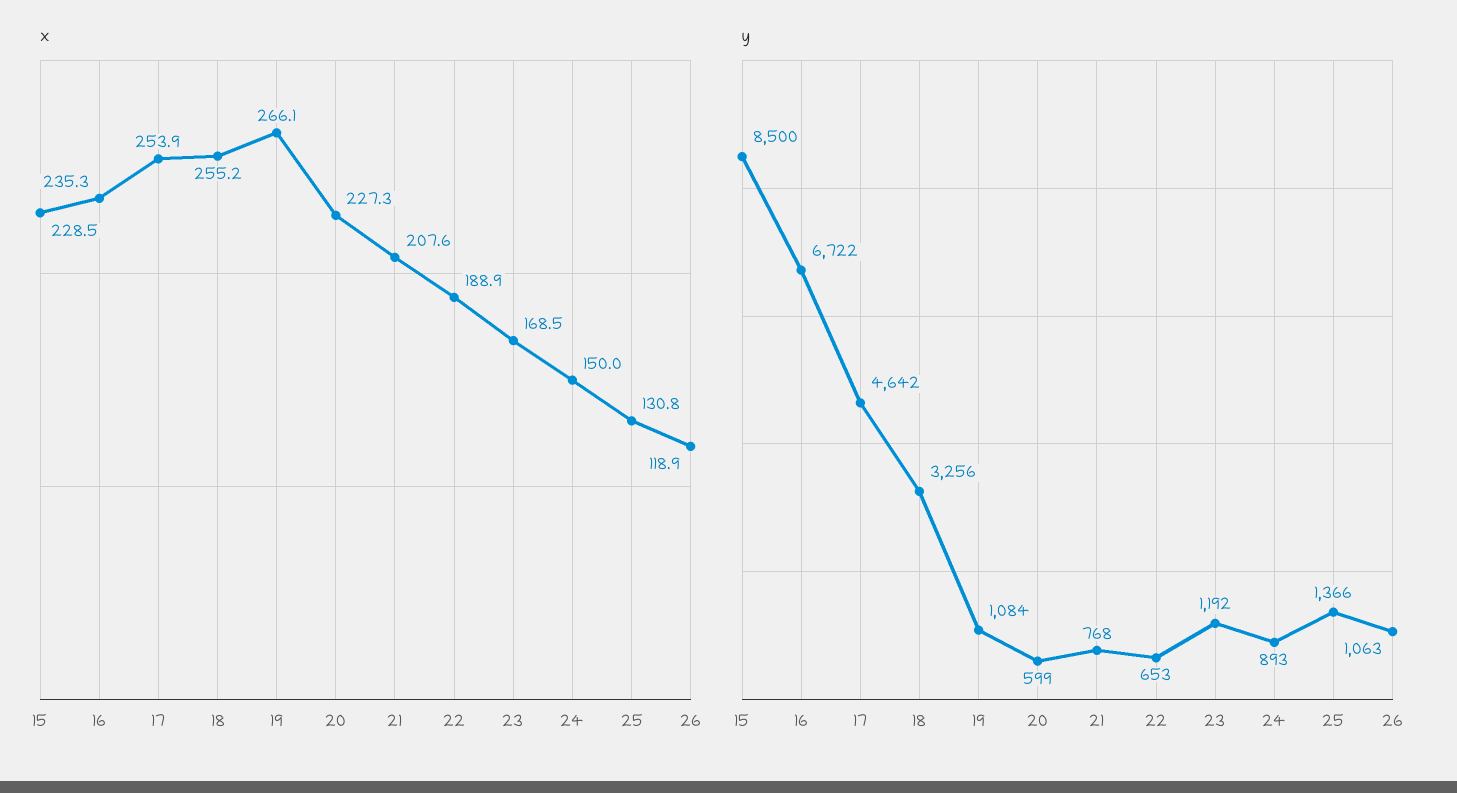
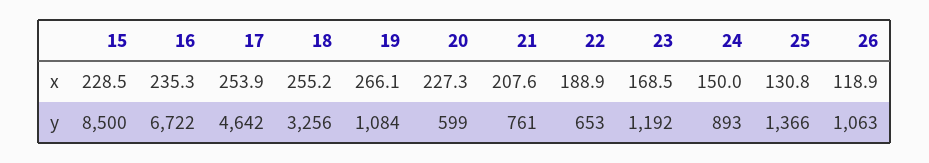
y, 21: 768 -> 761

